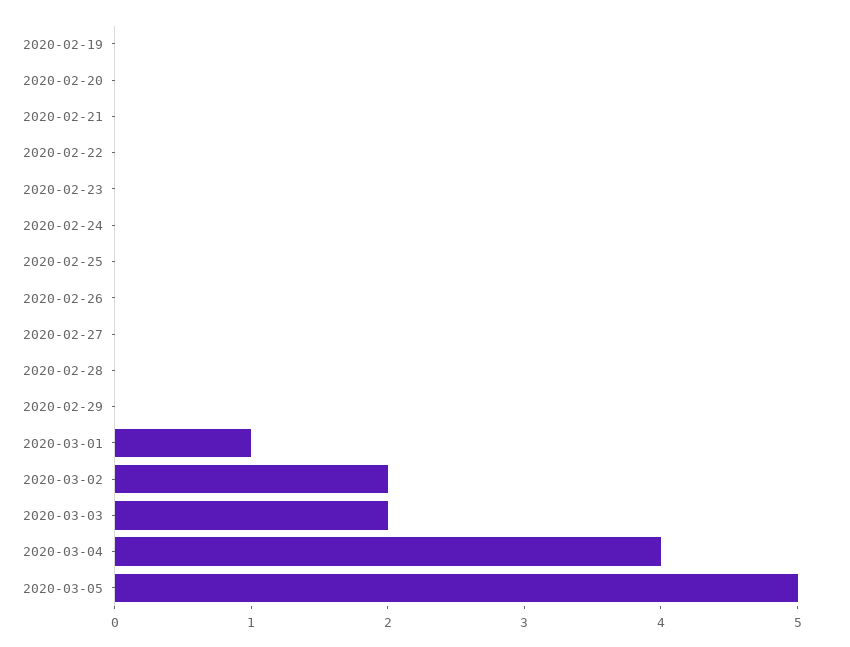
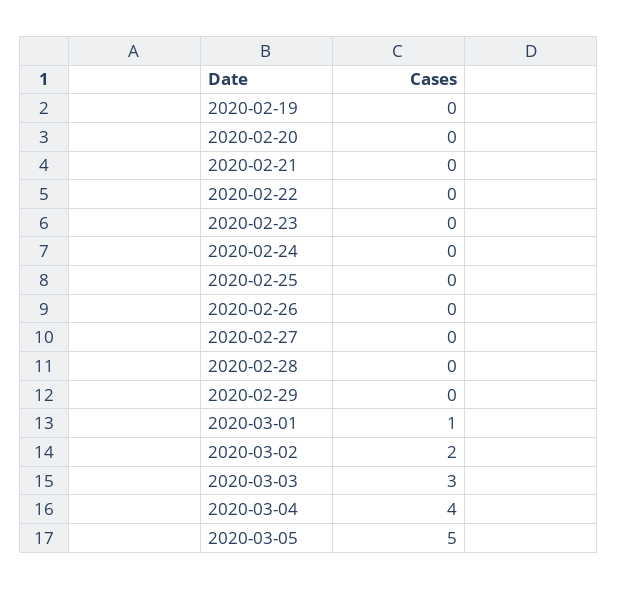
2020-03-03: 2 -> 3

